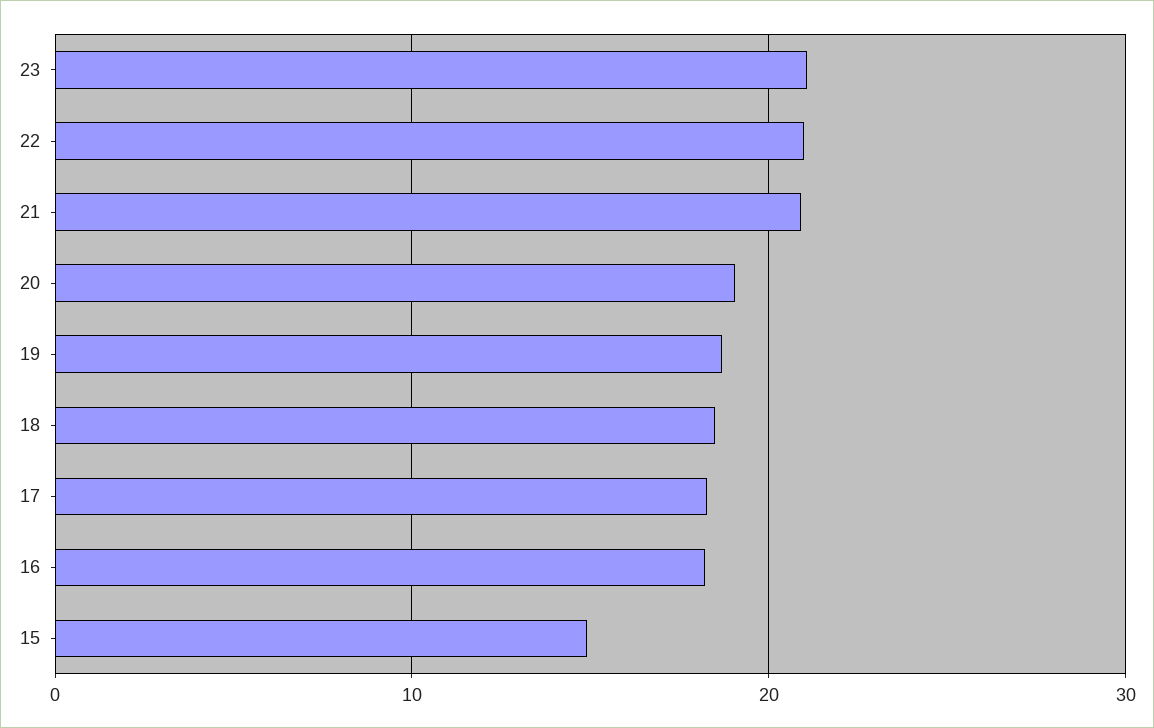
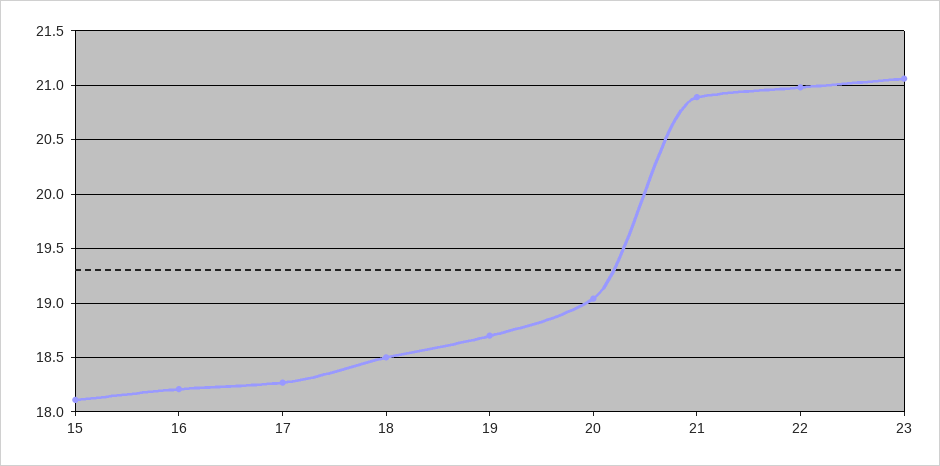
15: 15 -> 18.1

